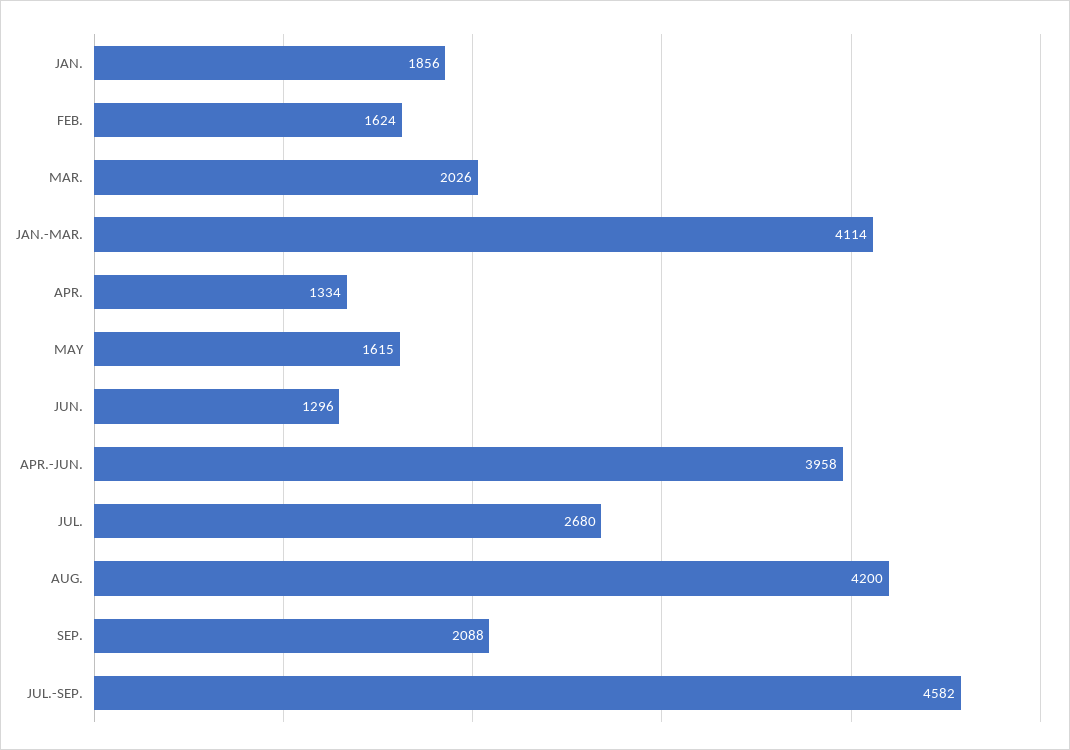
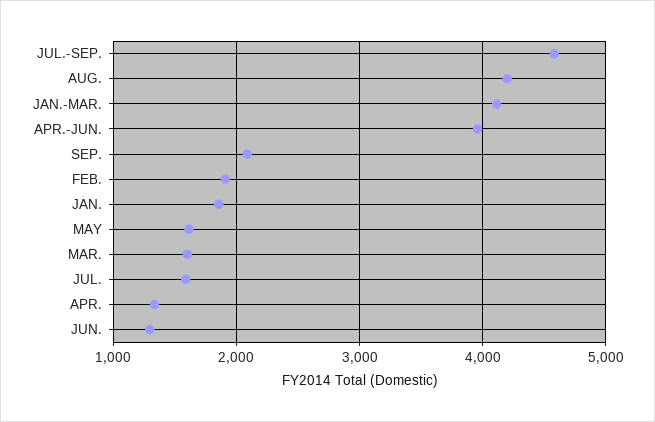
FEB.: 1624 -> 1900
MAR.: 2026 -> 1600
JUL.: 2680 -> 1600

